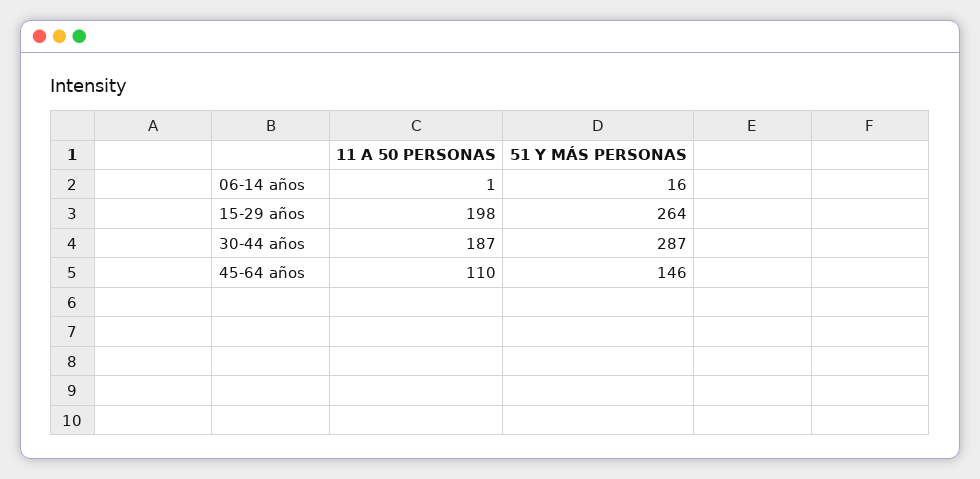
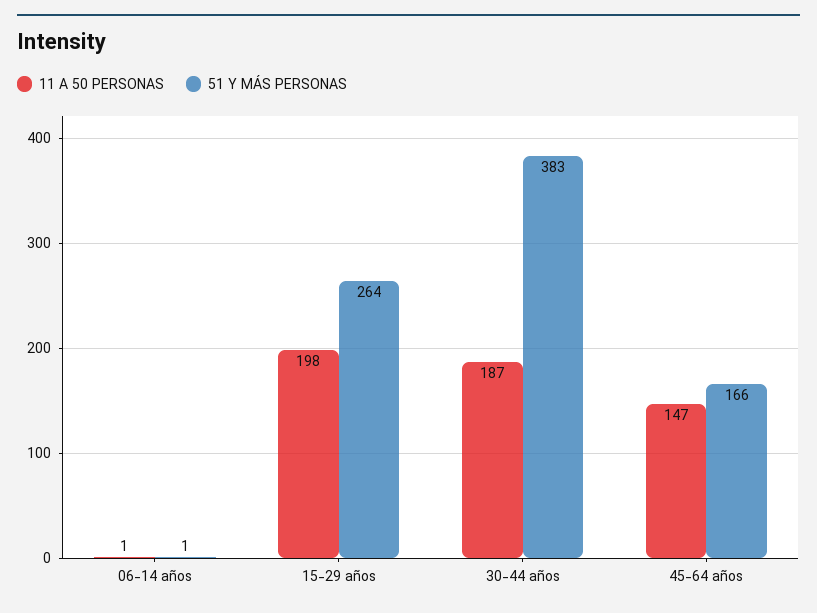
51 Y MÁS PERSONAS, 06-14 años: 16 -> 1
51 Y MÁS PERSONAS, 30-44 años: 287 -> 383
11 A 50 PERSONAS, 45-64 años: 110 -> 147
51 Y MÁS PERSONAS, 45-64 años: 146 -> 166

